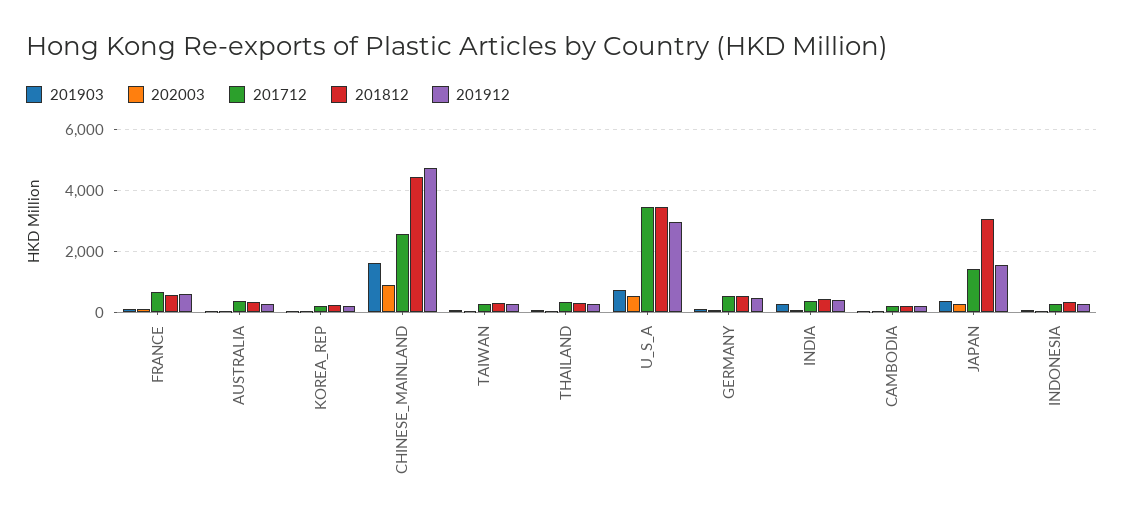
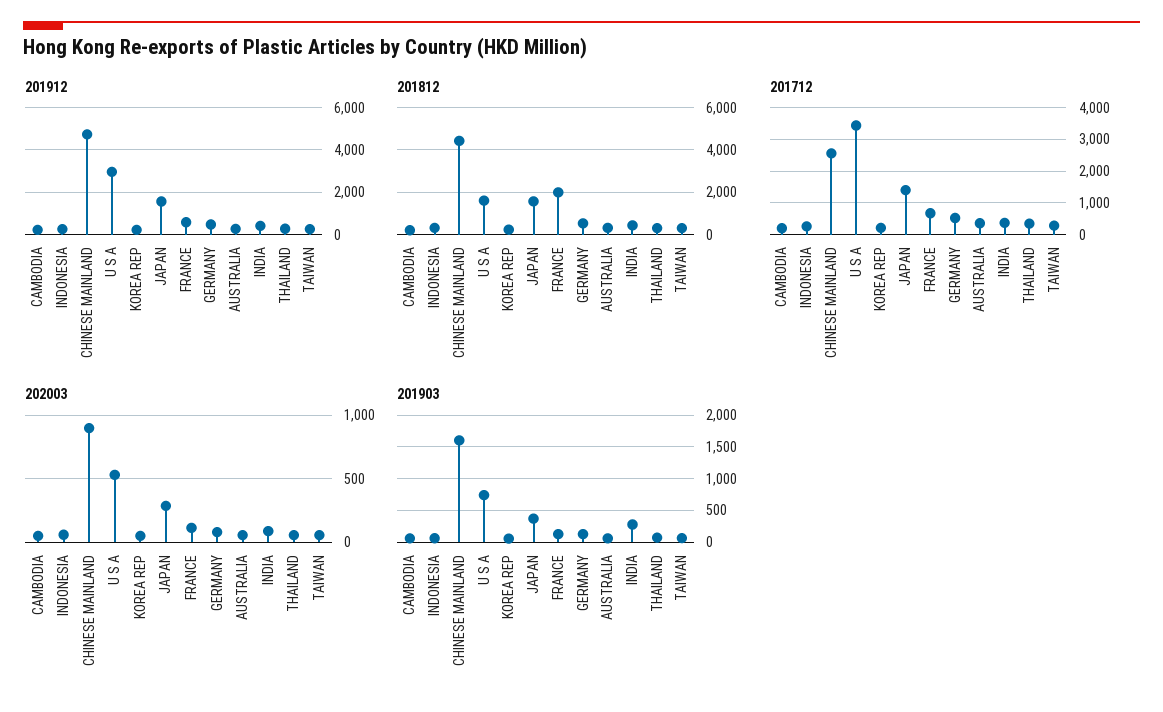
201812, FRANCE: 600 -> 2000
201812, U_S_A: 3400 -> 1500
201812, JAPAN: 3000 -> 1500

